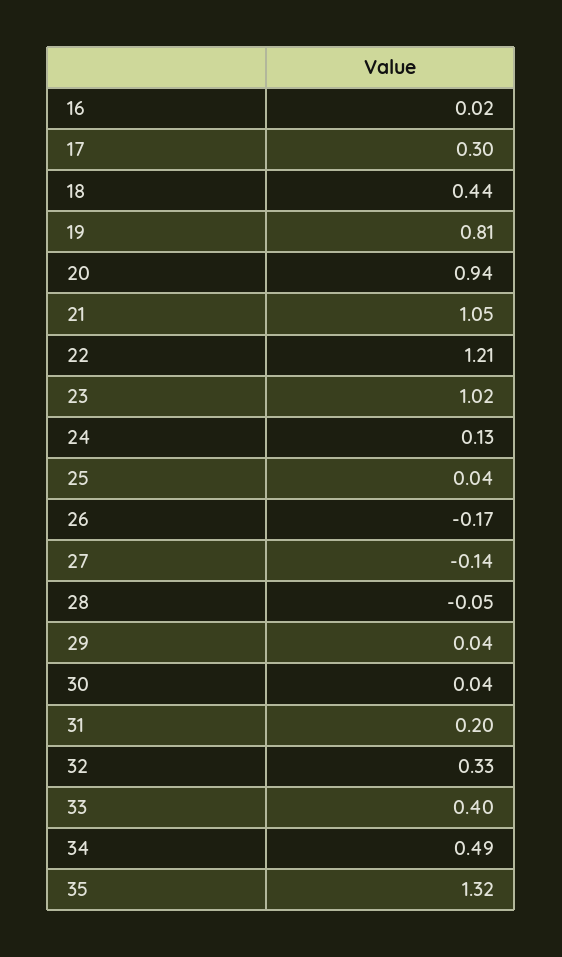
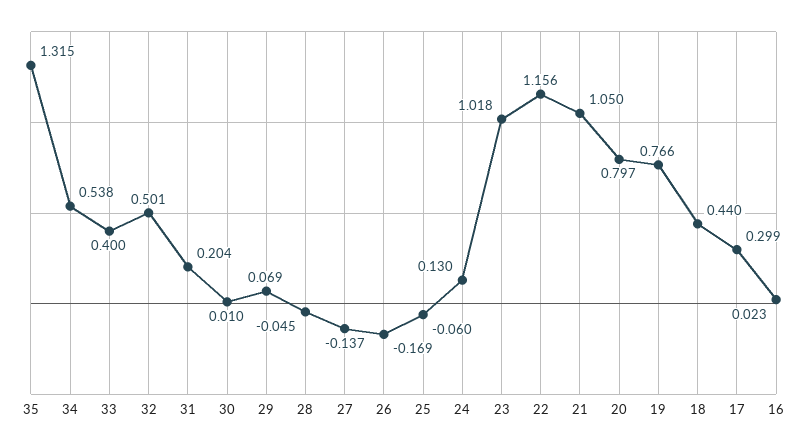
19: 0.81 -> 0.766
20: 0.94 -> 0.797
22: 1.21 -> 1.156
25: 0.04 -> -0.06
29: 0.04 -> 0.069
30: 0.04 -> 0.01
32: 0.33 -> 0.501
34: 0.49 -> 0.538

